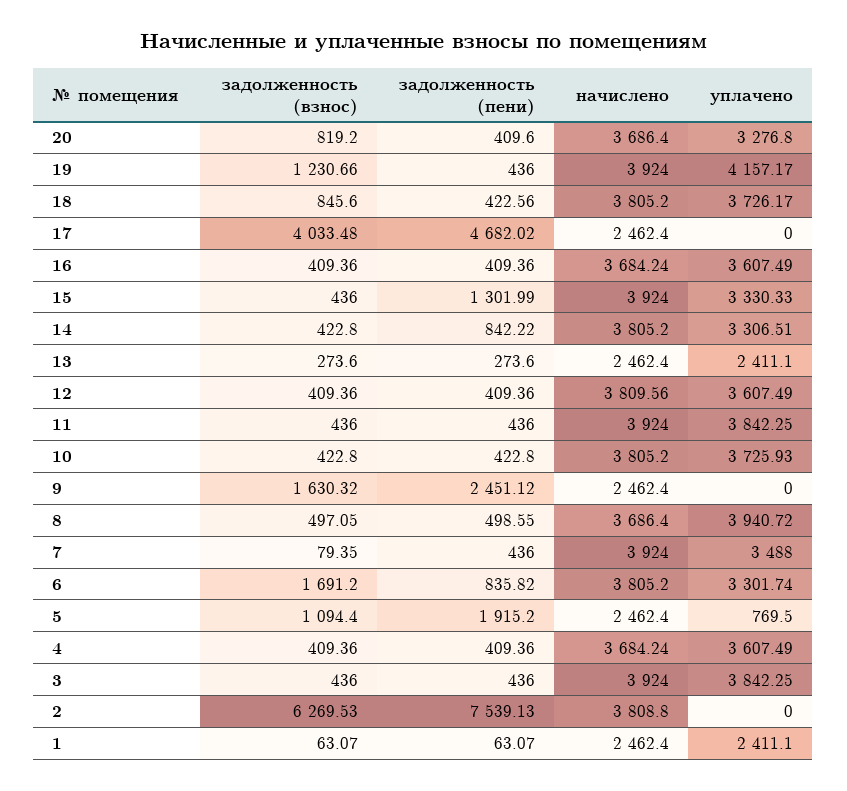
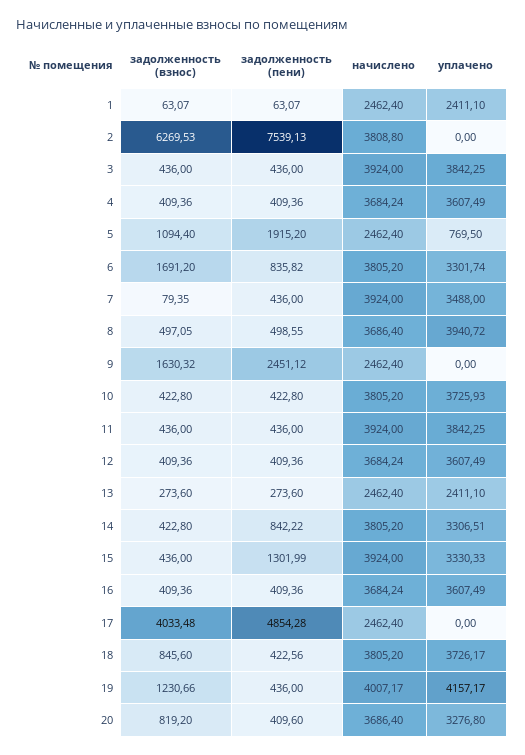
начислено, 19: 3924 -> 4007.17
задолженность (пени), 17: 4682.02 -> 4854.28
начислено, 12: 3809.56 -> 3684.24

